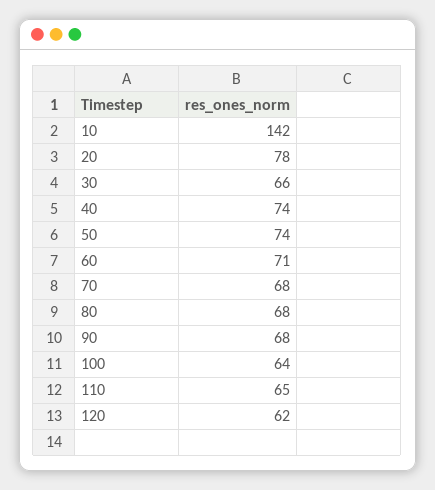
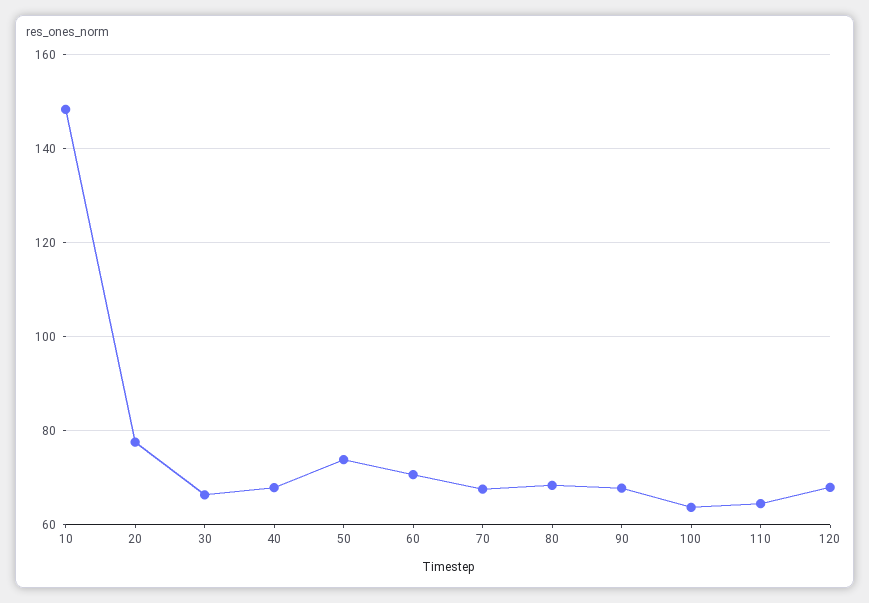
10: 142 -> 148
40: 74 -> 68
120: 62 -> 68

